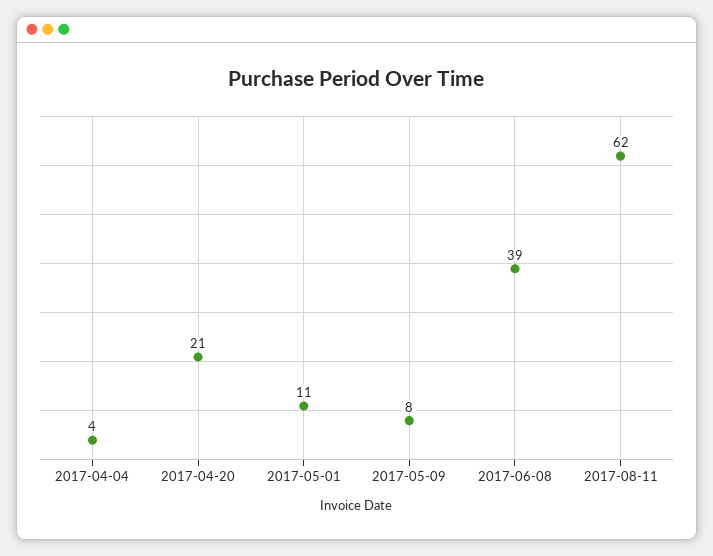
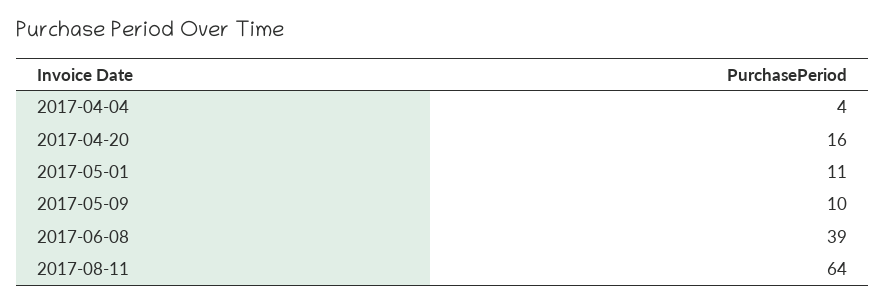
2017-04-20: 21 -> 16
2017-05-09: 8 -> 10
2017-08-11: 62 -> 64

